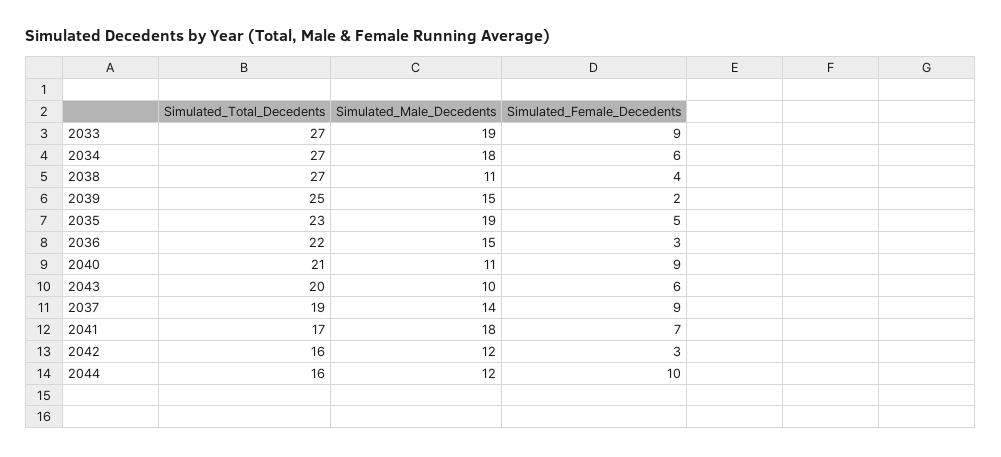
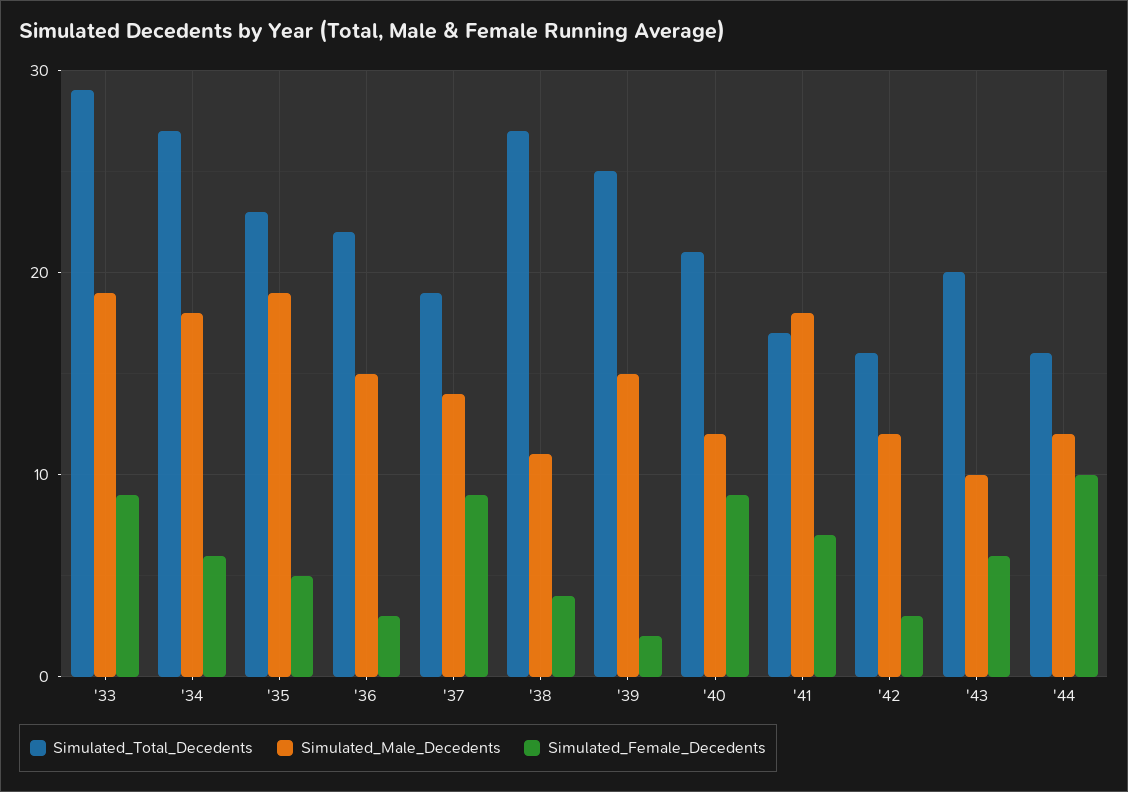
Simulated_Total_Decedents, 2033: 27 -> 29
Simulated_Male_Decedents, 2040: 11 -> 12

